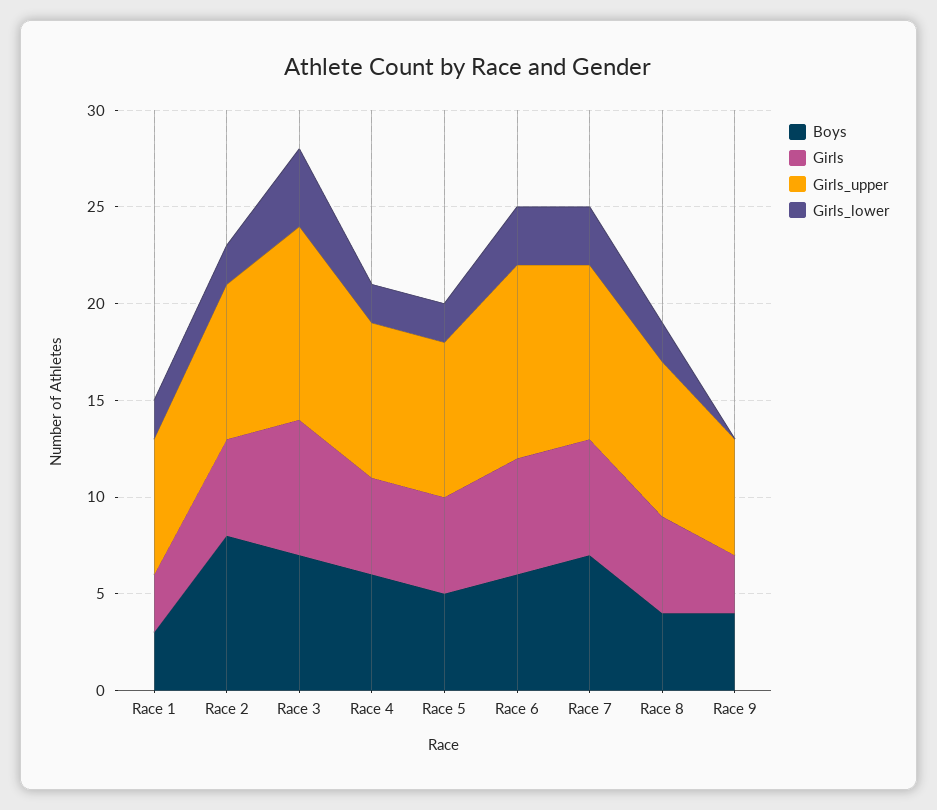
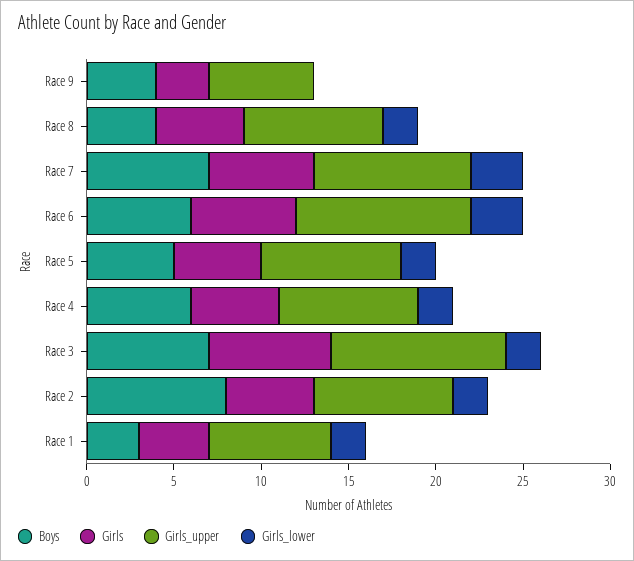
Girls, Race 1: 3 -> 4
Girls_lower, Race 3: 4 -> 2

